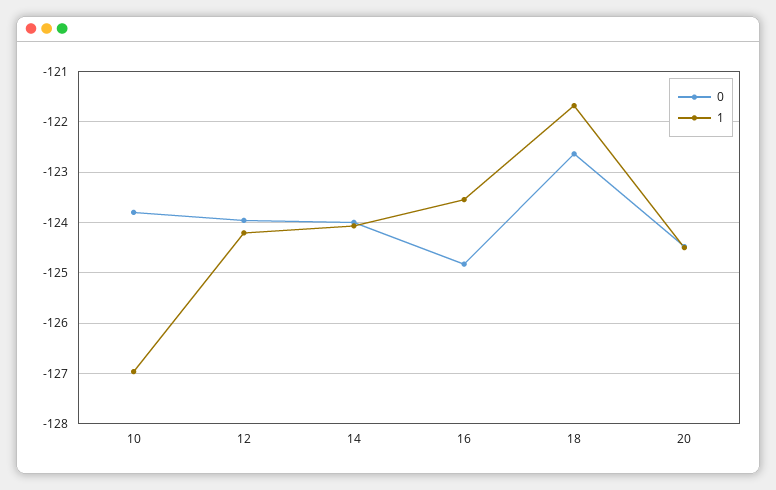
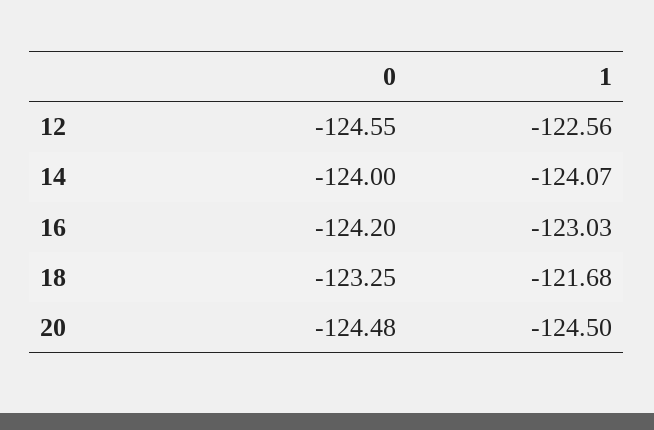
0, 10: -123.8 -> none
1, 10: -127 -> none
0, 12: -124 -> -124.55
1, 12: -124.2 -> -122.56
0, 16: -124.8 -> -124.2
1, 16: -123.6 -> -123.03
0, 18: -122.6 -> -123.25

